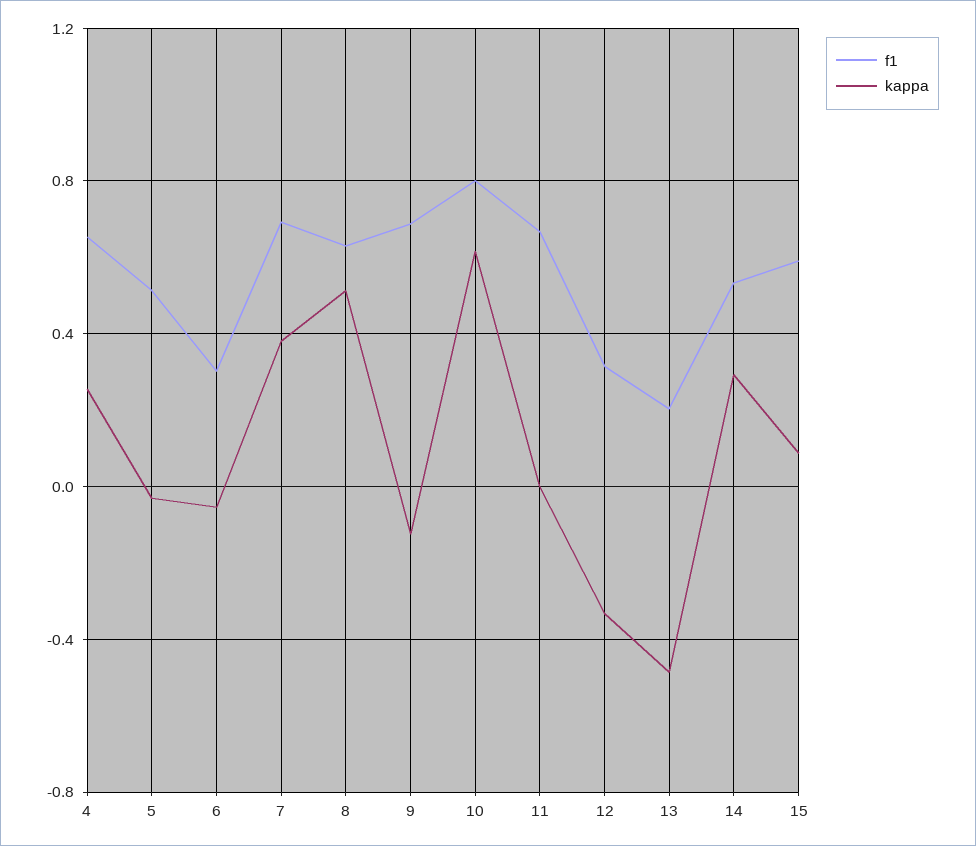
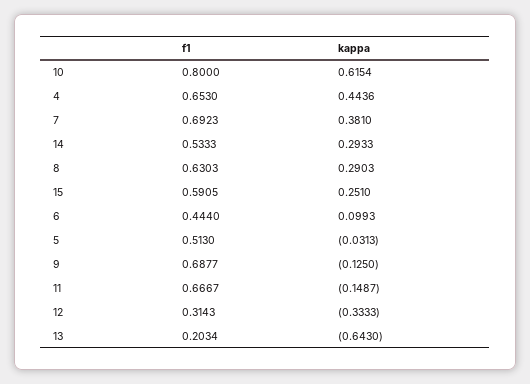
kappa, 4: 0.25 -> 0.4436
f1, 6: 0.3 -> 0.444
kappa, 6: -0.05 -> 0.0993
kappa, 8: 0.5 -> 0.2903
kappa, 11: 0 -> -0.1487
kappa, 13: -0.5 -> -0.643
kappa, 15: 0.1 -> 0.251

